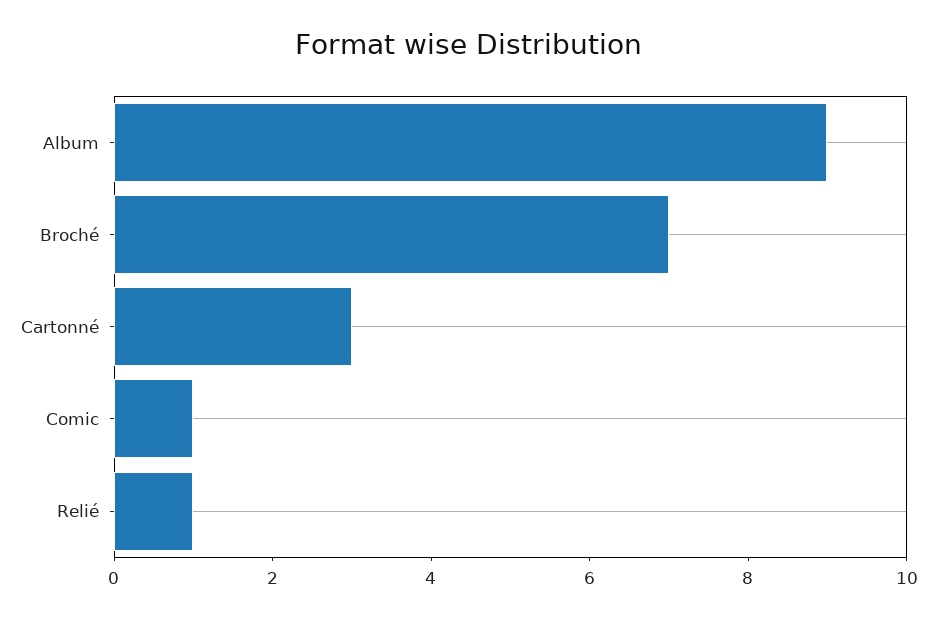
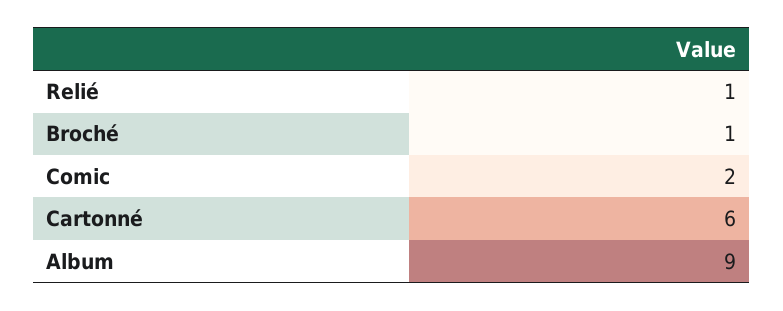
Broché: 7 -> 1
Cartonné: 3 -> 6
Comic: 1 -> 2

